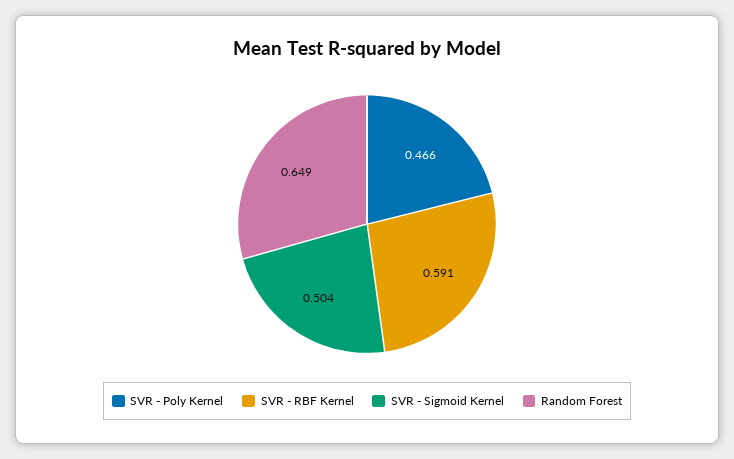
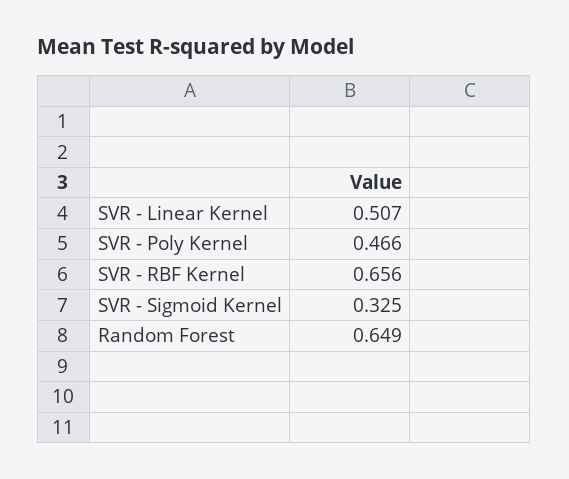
SVR - RBF Kernel: 0.591 -> 0.656
SVR - Sigmoid Kernel: 0.504 -> 0.325
SVR - Linear Kernel: none -> 0.507

